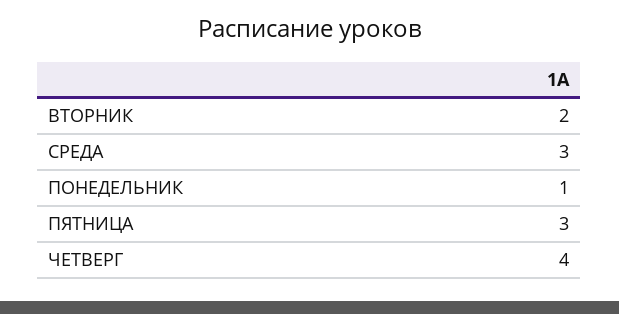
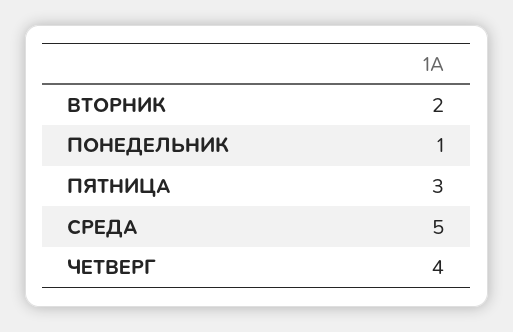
СРЕДА: 3 -> 5

